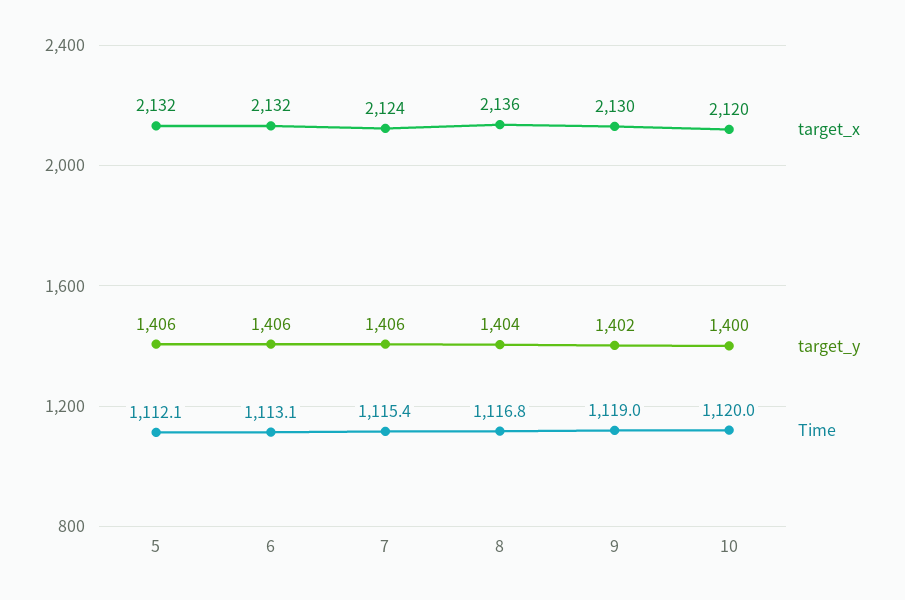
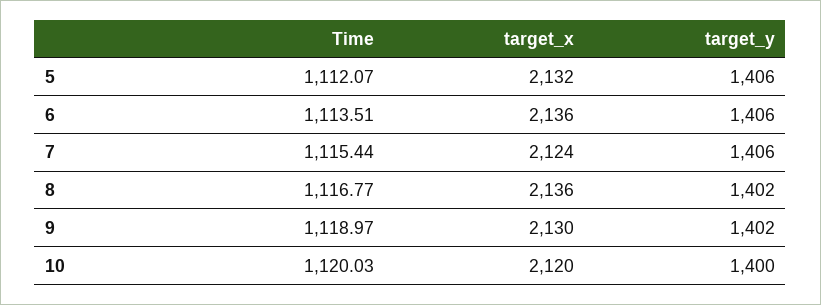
target_x, 6: 2132 -> 2136
Time, 6: 1113.1 -> 1113.51
target_y, 8: 1404 -> 1402

